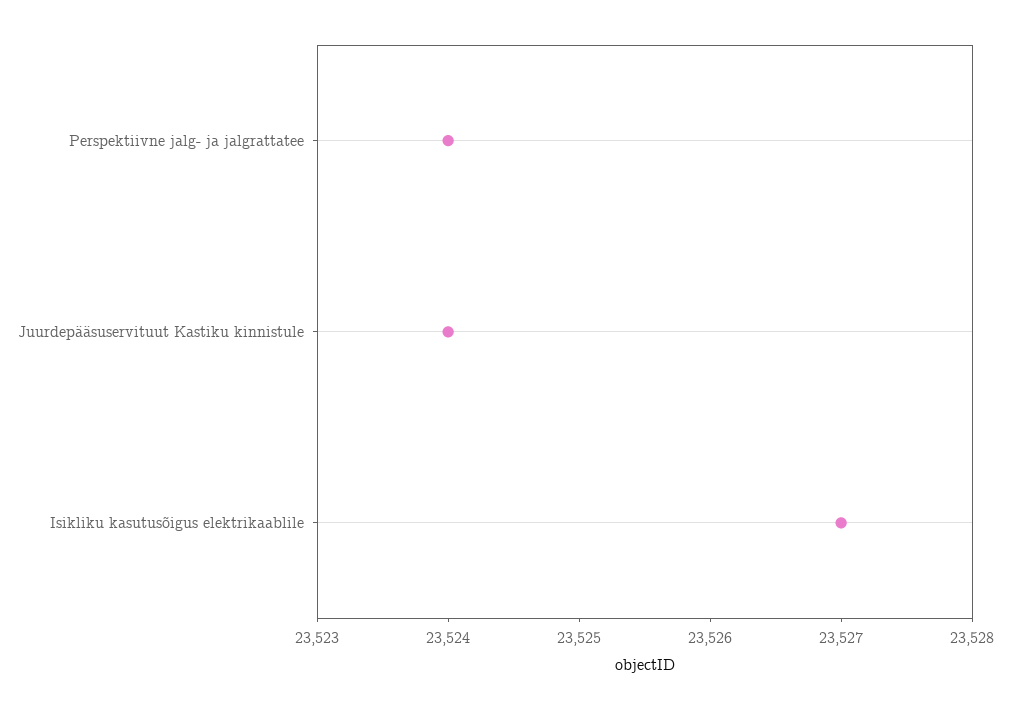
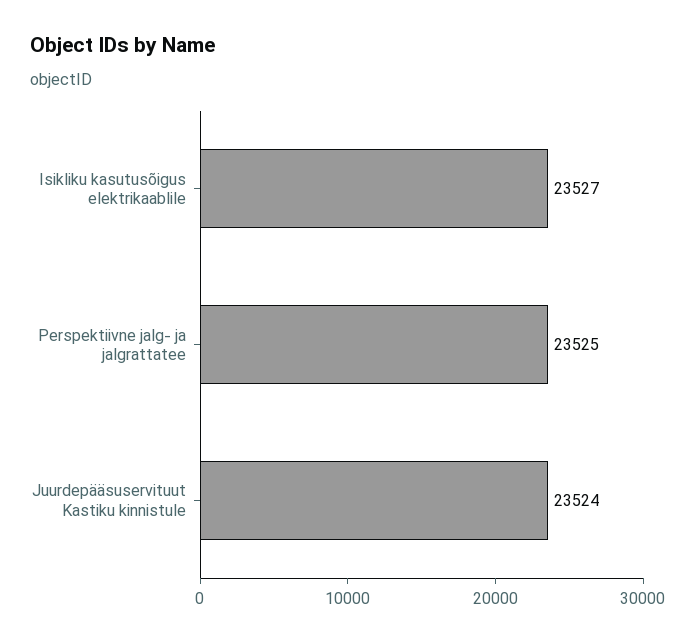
Perspektiivne jalg- ja jalgrattatee: 23524 -> 23525

